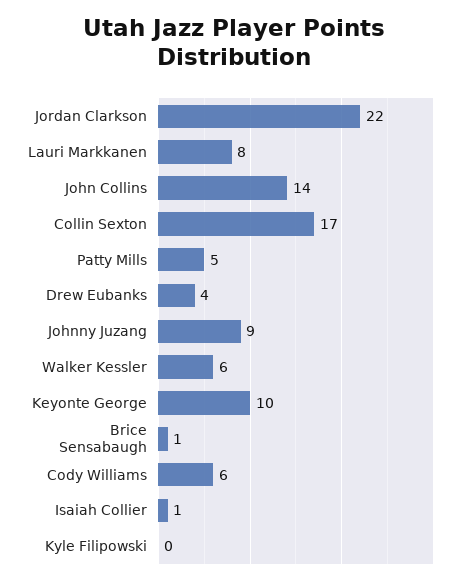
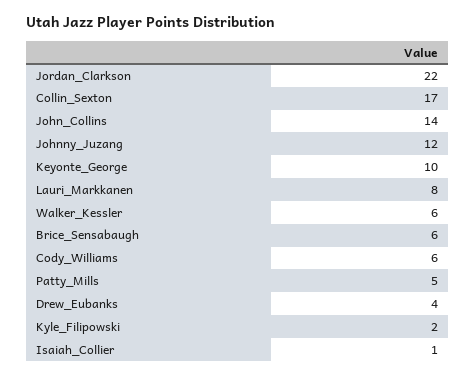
Johnny Juzang: 9 -> 12
Brice Sensabaugh: 1 -> 6
Kyle Filipowski: 0 -> 2

